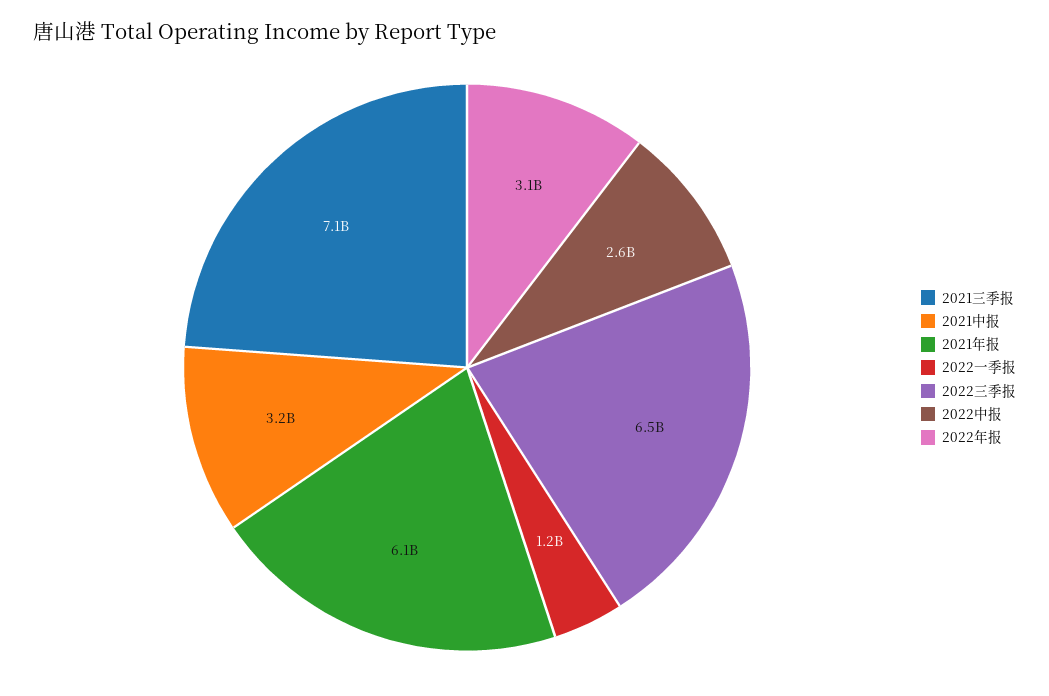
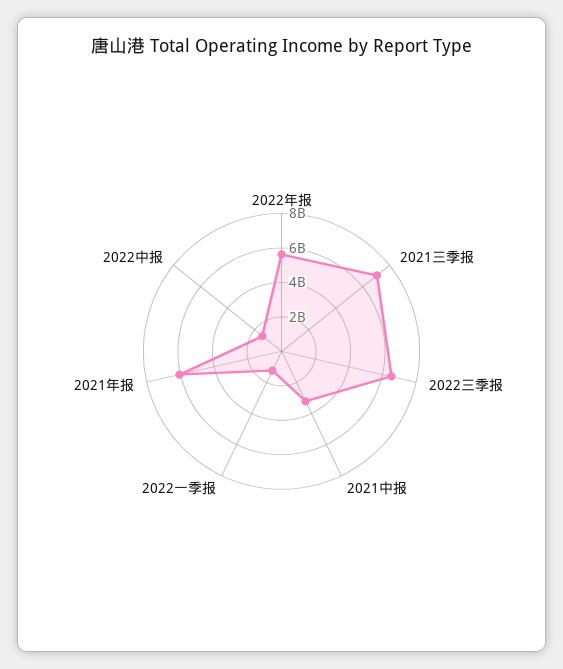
2022中报: 2600000000 -> 1500000000
2022年报: 3100000000 -> 5500000000

